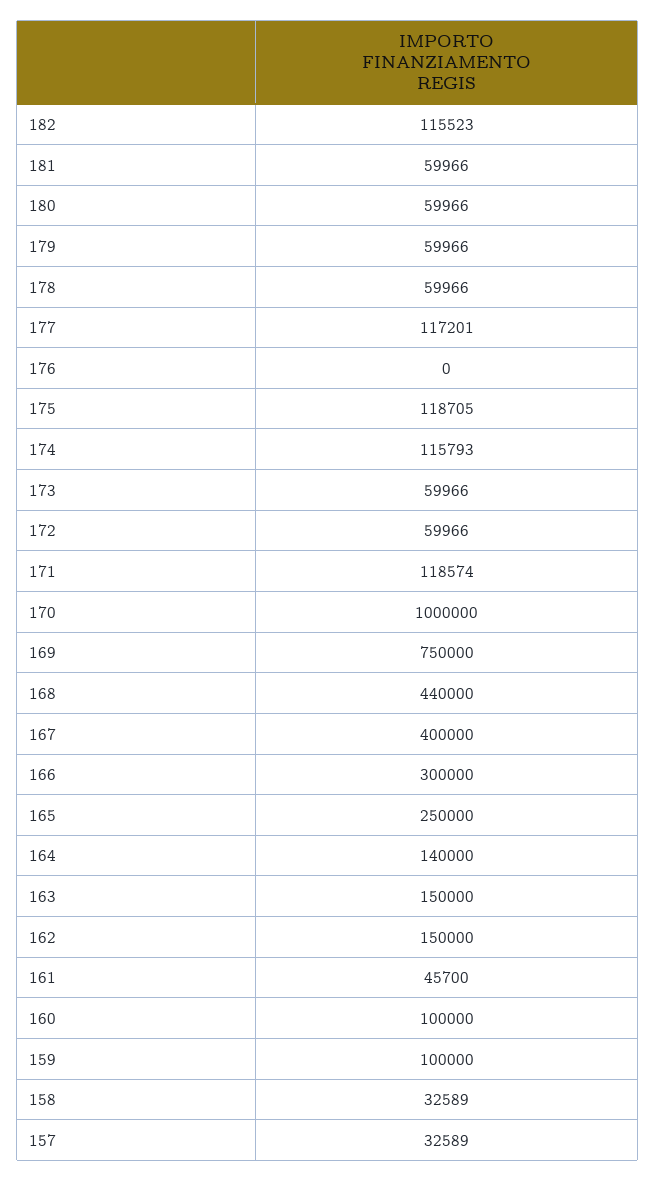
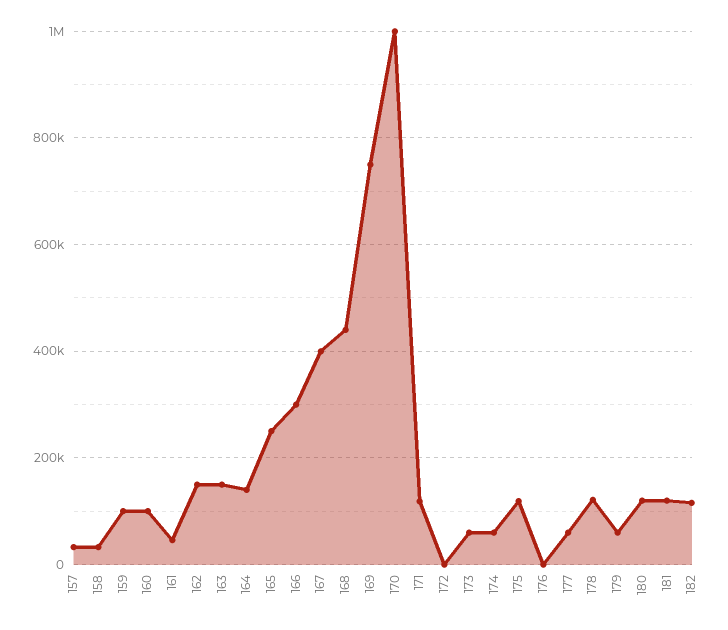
181: 59966 -> 120000
180: 59966 -> 120000
178: 59966 -> 120000
177: 117201 -> 60000
174: 115793 -> 60000
172: 59966 -> 0

